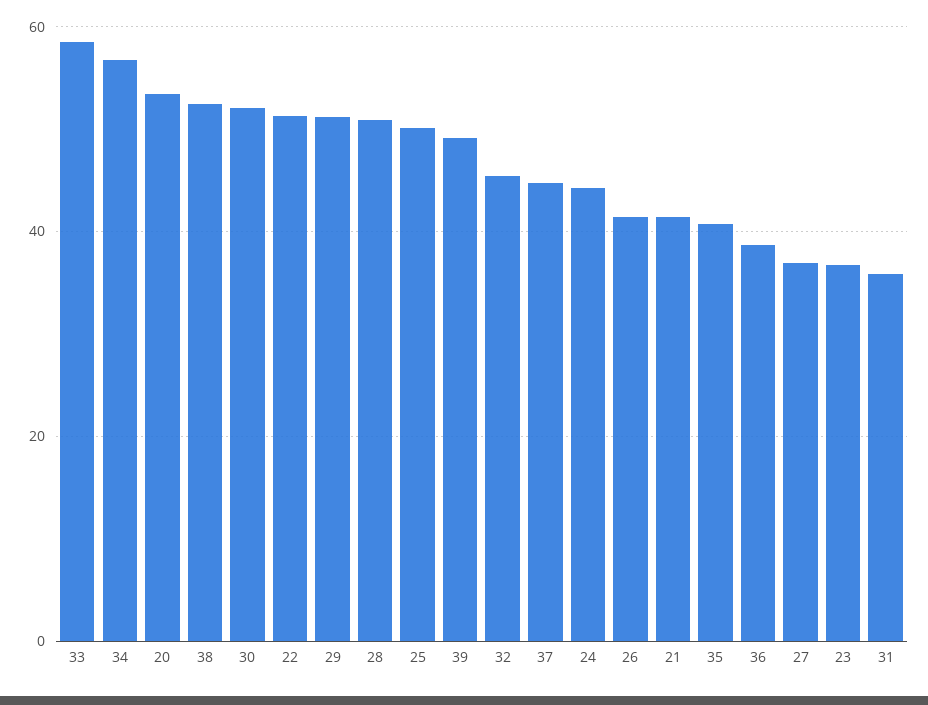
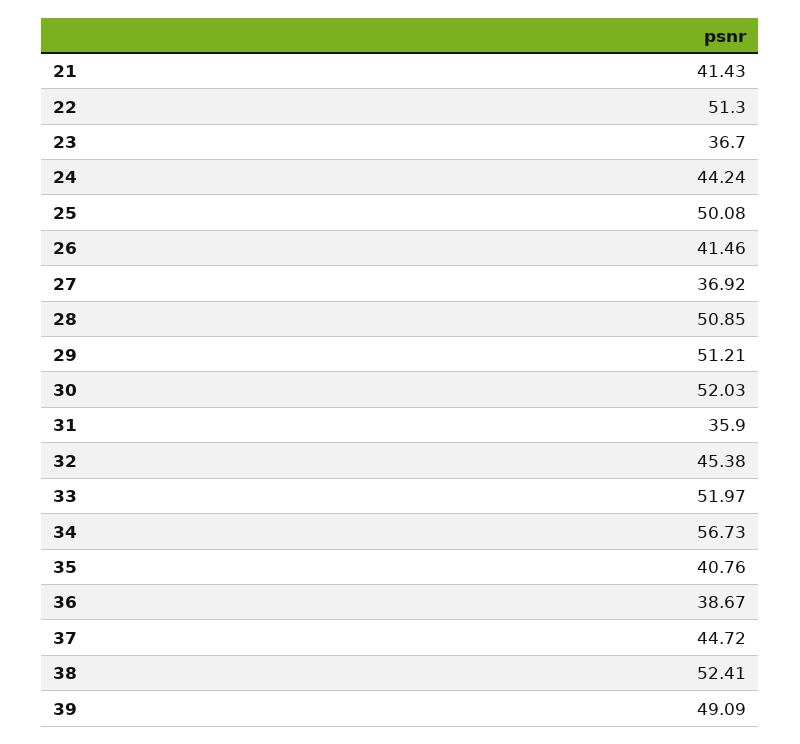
33: 58 -> 51.97
20: 54 -> none

